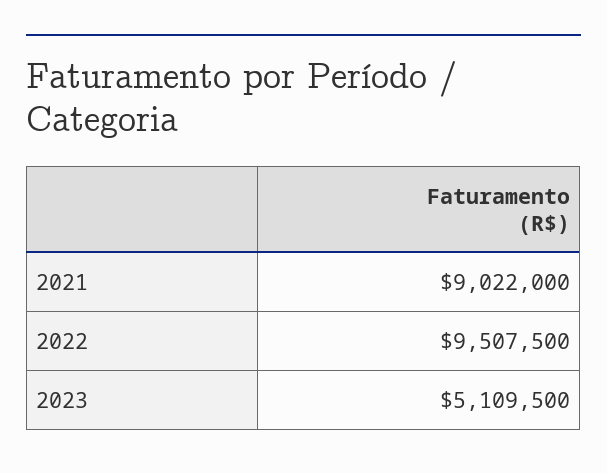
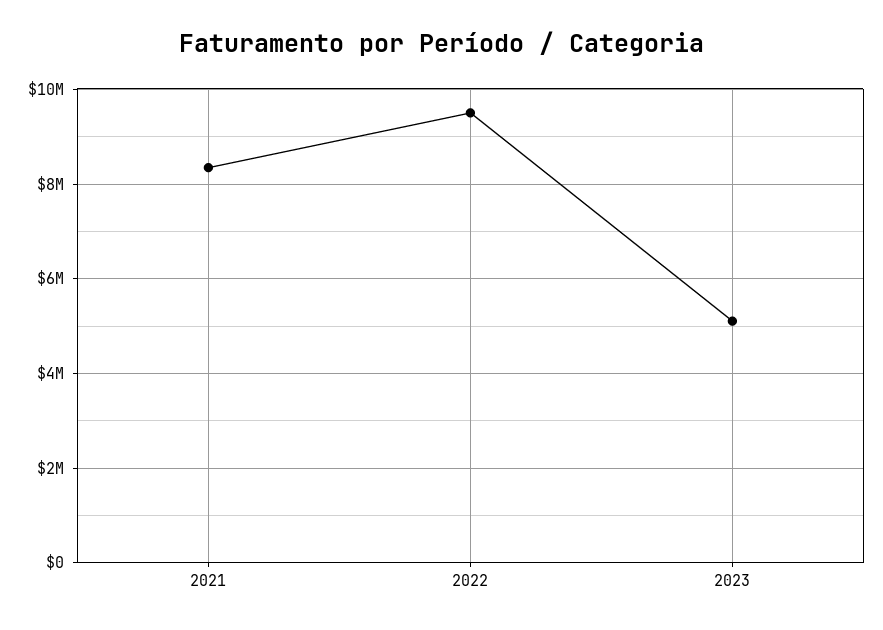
2021: 9022000 -> 8400000

